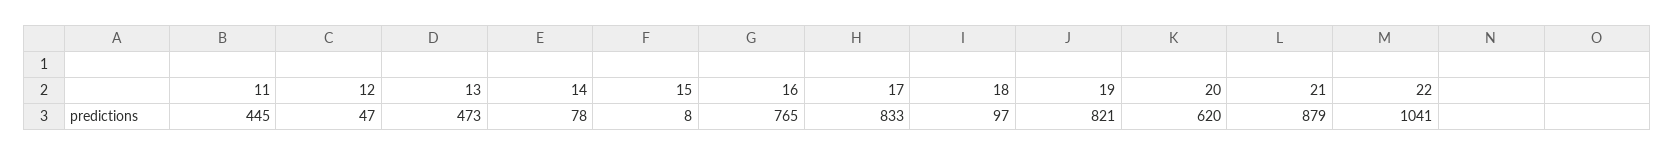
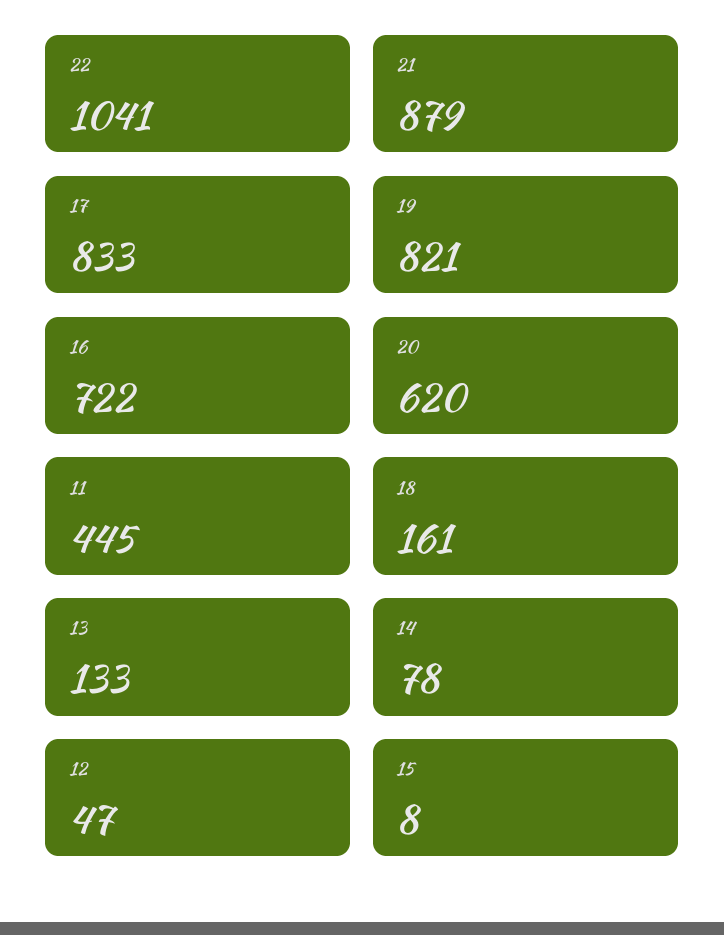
13: 473 -> 133
16: 765 -> 722
18: 97 -> 161

